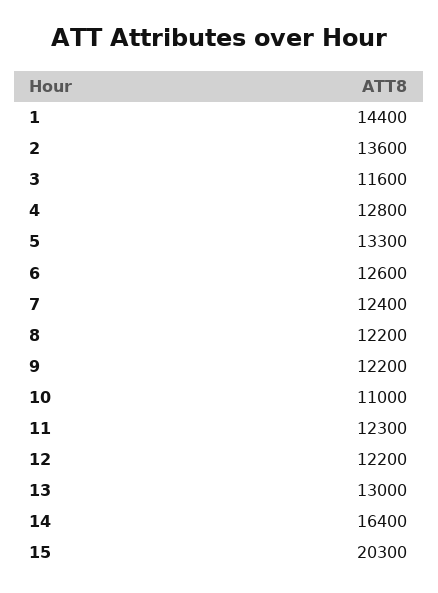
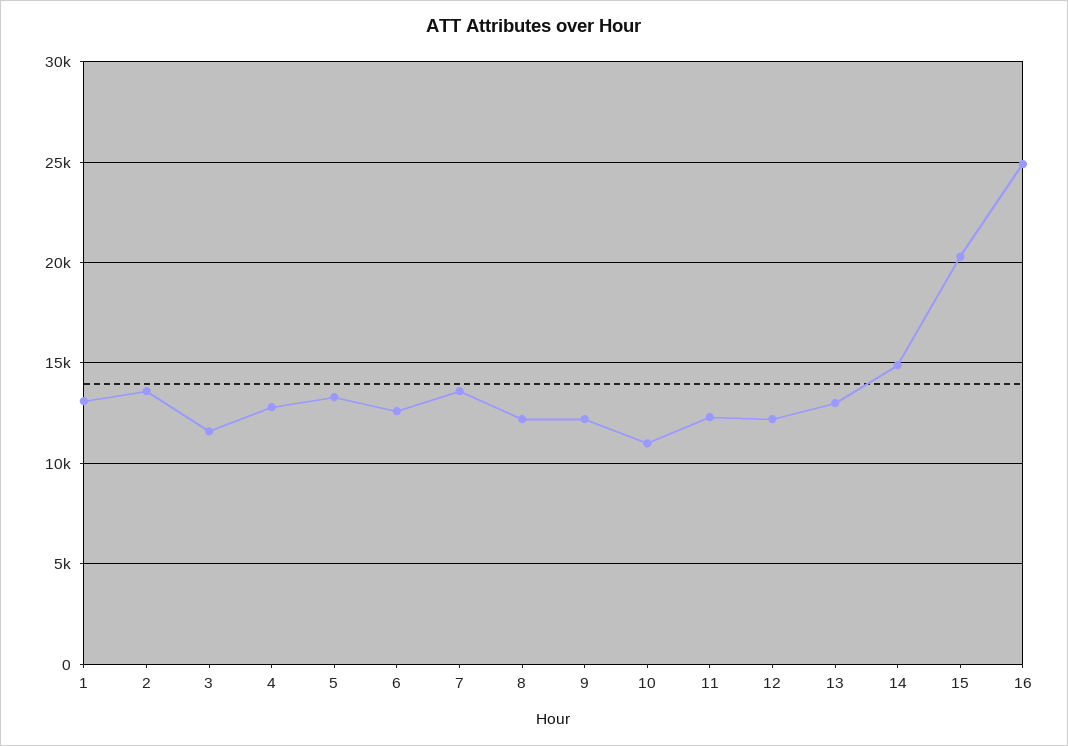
1: 14400 -> 13000
7: 12400 -> 13500
14: 16400 -> 15000
16: none -> 25000

